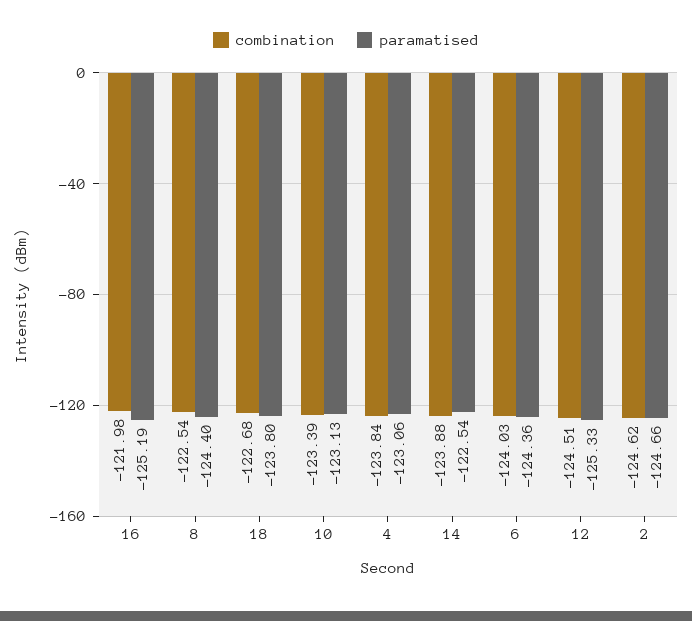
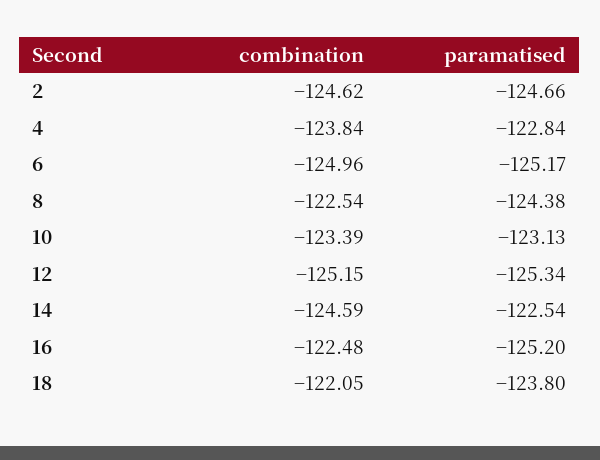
combination, 16: -121.98 -> -122.48
paramatised, 16: -125.19 -> -125.2
paramatised, 8: -124.4 -> -124.38
combination, 18: -122.68 -> -122.05
paramatised, 4: -123.06 -> -122.84
combination, 14: -123.88 -> -124.59
combination, 6: -124.03 -> -124.96
paramatised, 6: -124.36 -> -125.17
combination, 12: -124.51 -> -125.15
paramatised, 12: -125.33 -> -125.34

